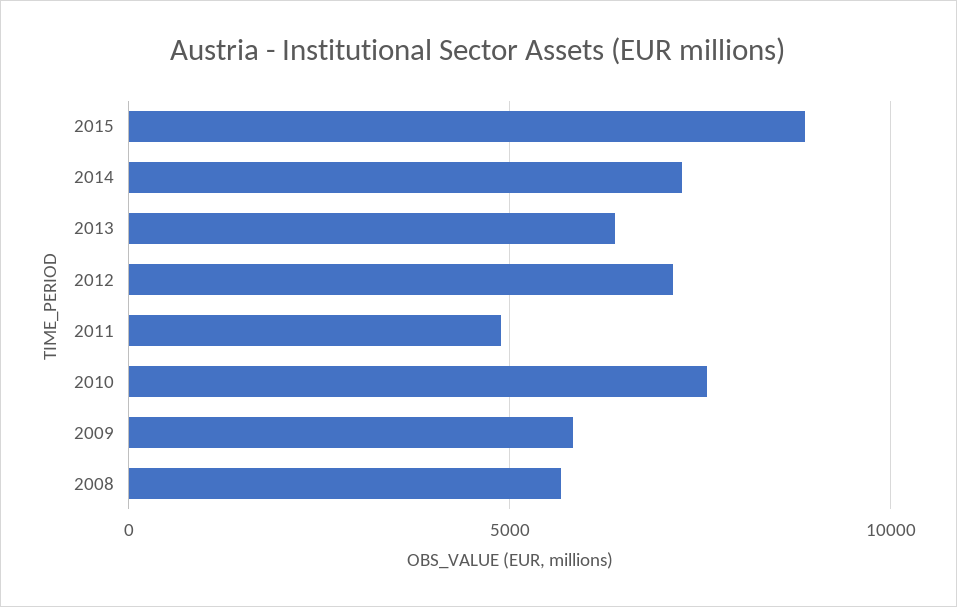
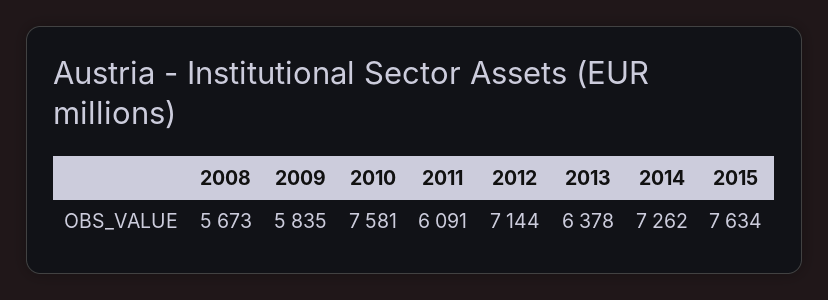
2015: 9000 -> 7634
2011: 5000 -> 6091

